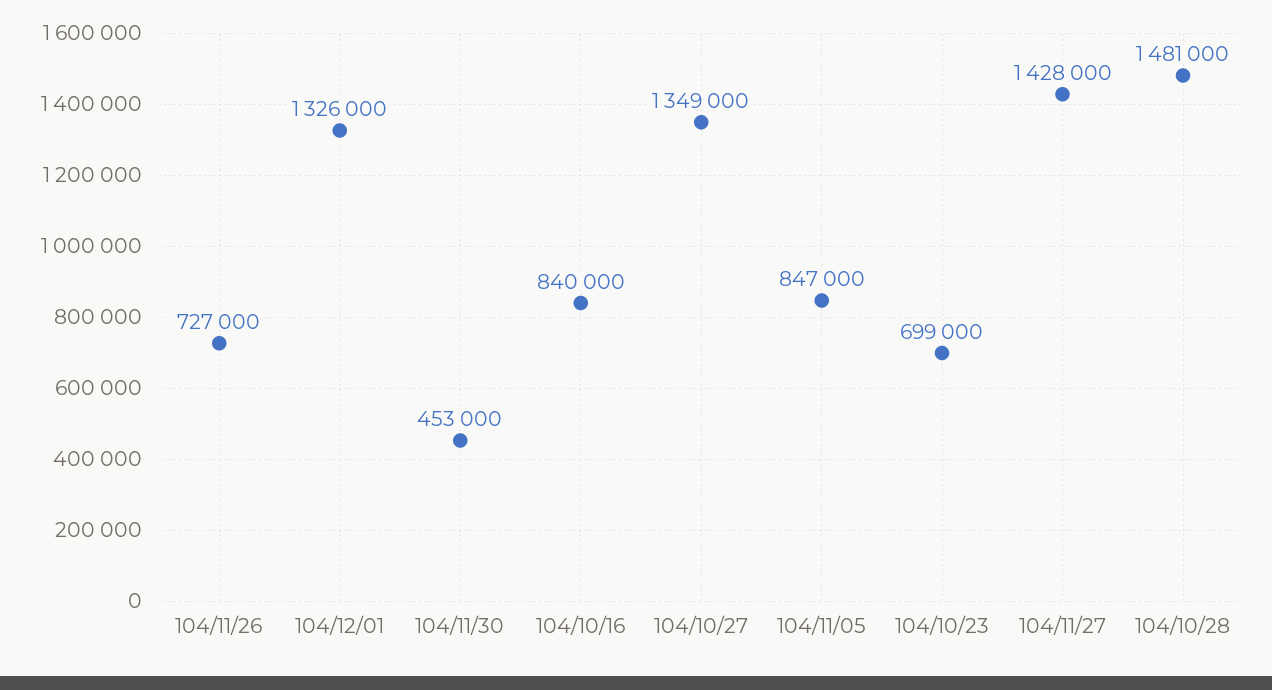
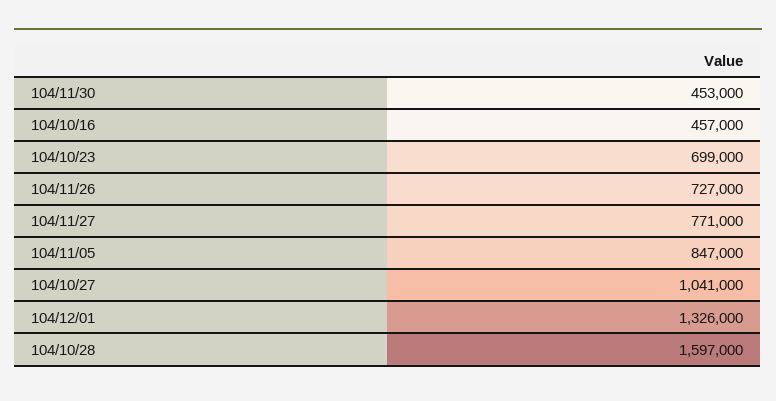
104/10/16: 840000 -> 457000
104/10/27: 1349000 -> 1041000
104/11/27: 1428000 -> 771000
104/10/28: 1481000 -> 1597000

